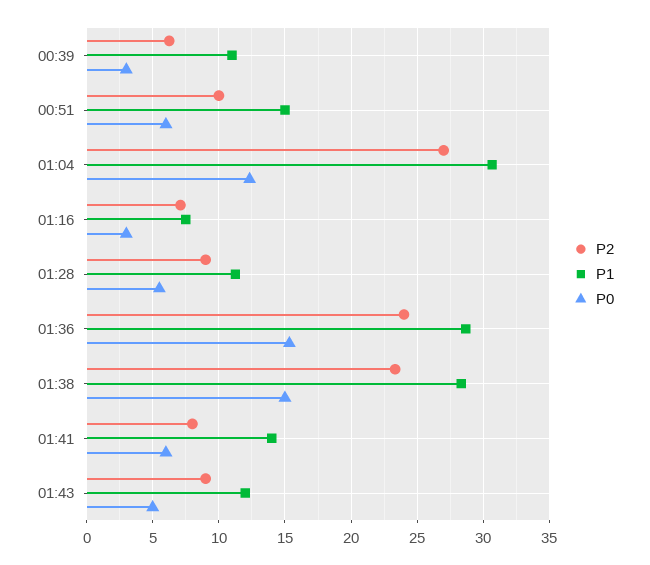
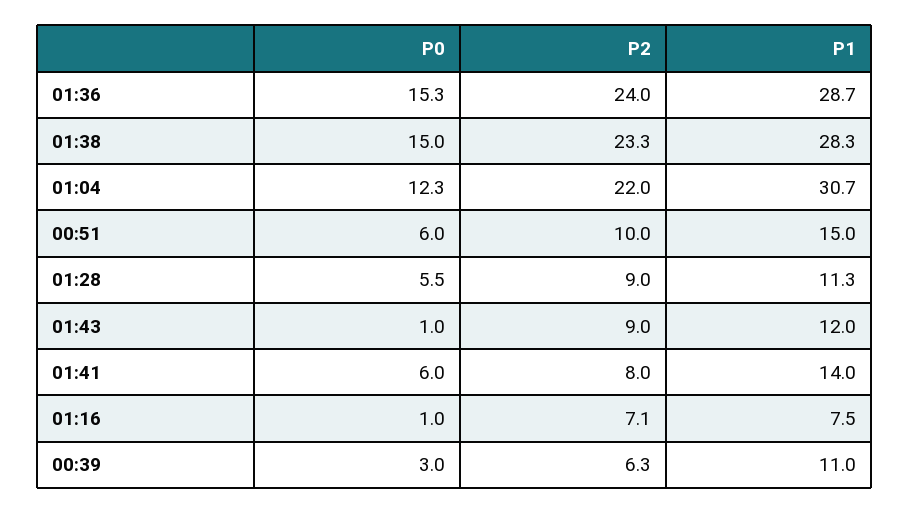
P2, 01:04: 27 -> 22
P0, 01:16: 3 -> 1
P0, 01:43: 5 -> 1

